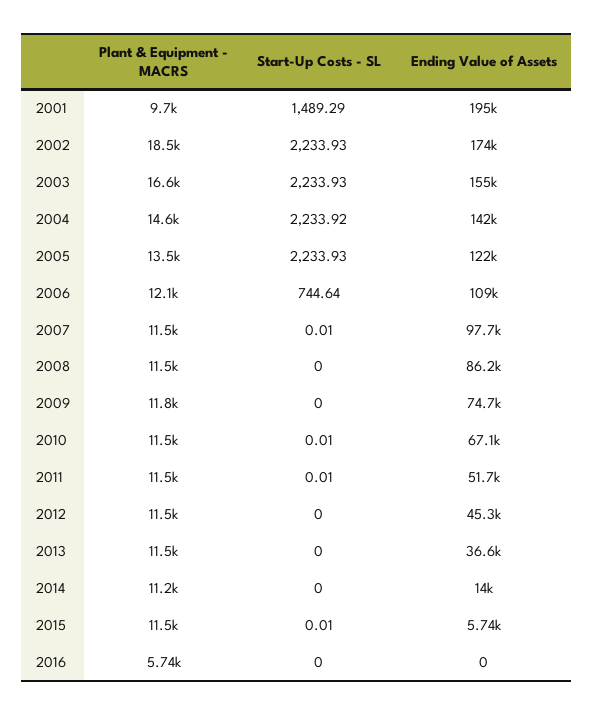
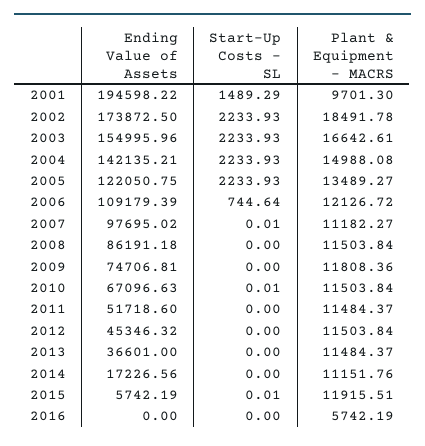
Plant & Equipment - MACRS, 2004: 14600 -> 14988.08
Start-Up Costs - SL, 2004: 2233.92 -> 2233.93
Plant & Equipment - MACRS, 2007: 11500 -> 11182.27
Start-Up Costs - SL, 2011: 0.01 -> 0
Ending Value of Assets, 2014: 14000 -> 17226.56
Plant & Equipment - MACRS, 2015: 11500 -> 11915.51

